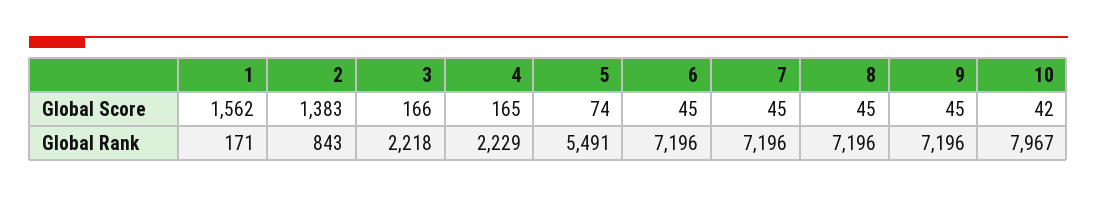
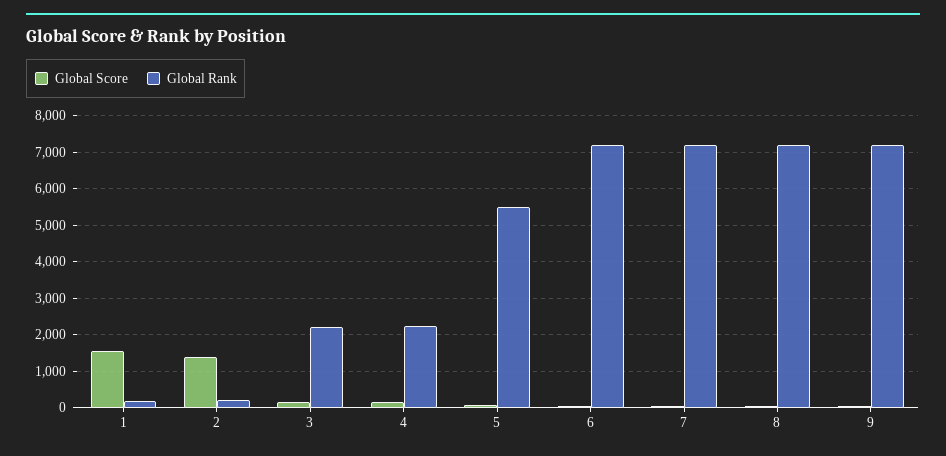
Global Score, 10: 42 -> none
Global Rank, 2: 843 -> 200
Global Rank, 10: 7967 -> none

